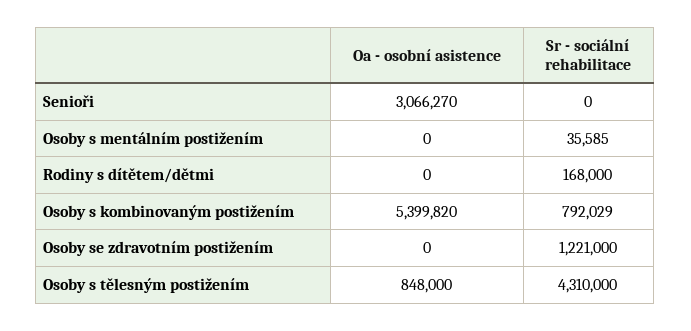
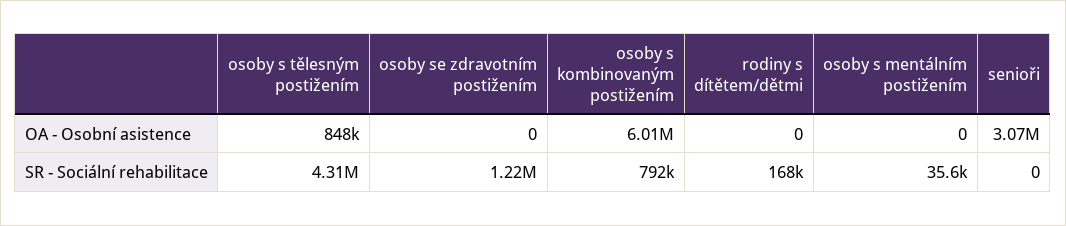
Oa - osobní asistence, Osoby s kombinovaným postižením: 5399820 -> 6010000

